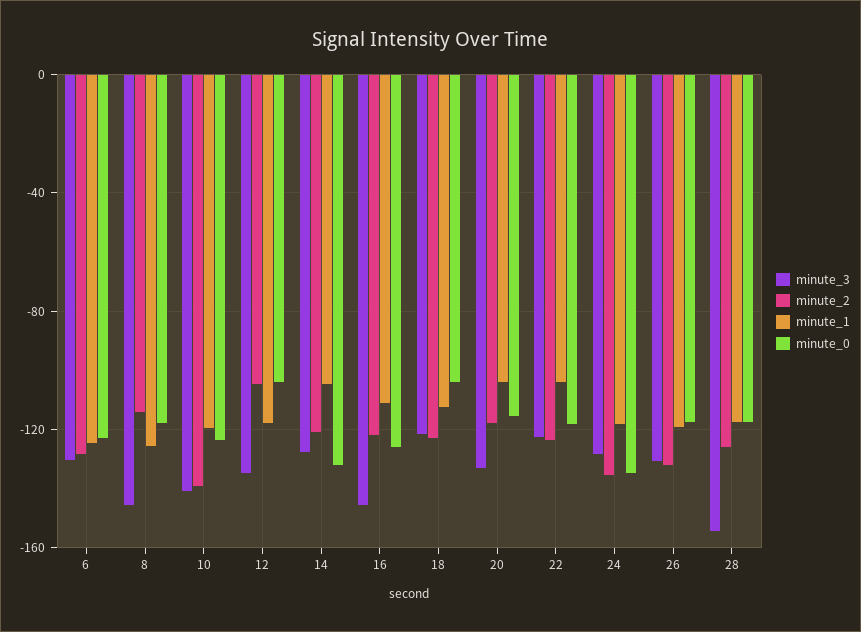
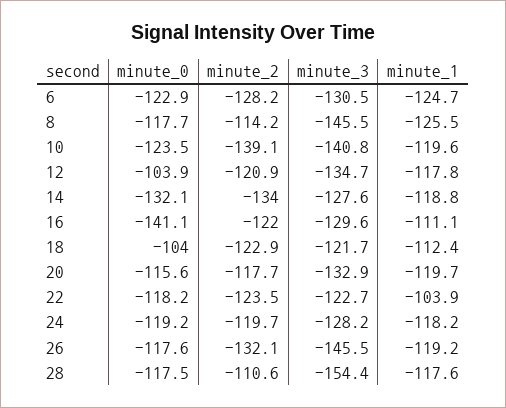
minute_2, 12: -105 -> -120.9
minute_2, 14: -120 -> -134
minute_1, 14: -105 -> -118.8
minute_3, 16: -145 -> -129.6
minute_0, 16: -125 -> -141.1
minute_1, 20: -105 -> -119.7
minute_2, 24: -135 -> -119.7
minute_0, 24: -135 -> -119.2
minute_3, 26: -130 -> -145.5
minute_2, 28: -125 -> -110.6

